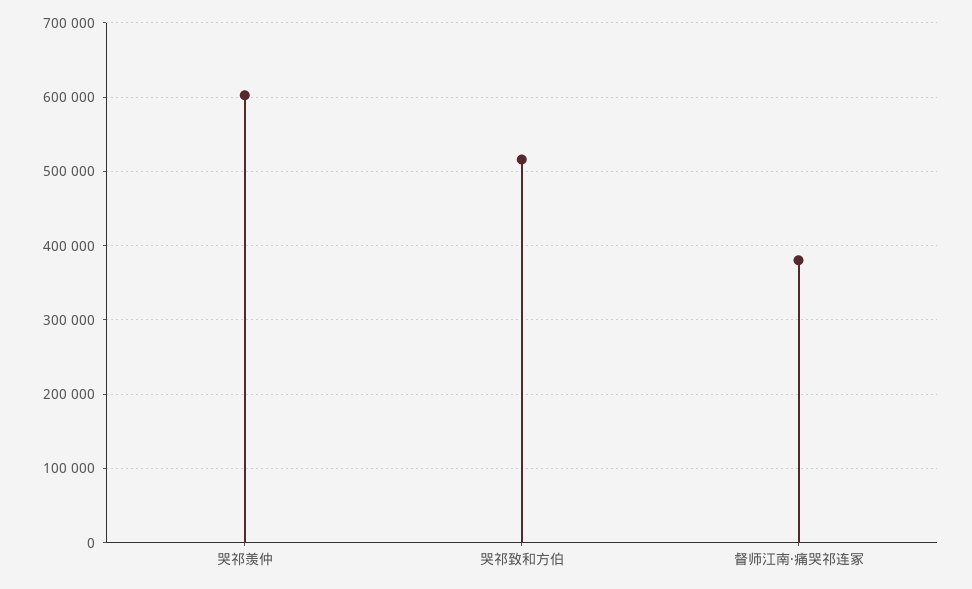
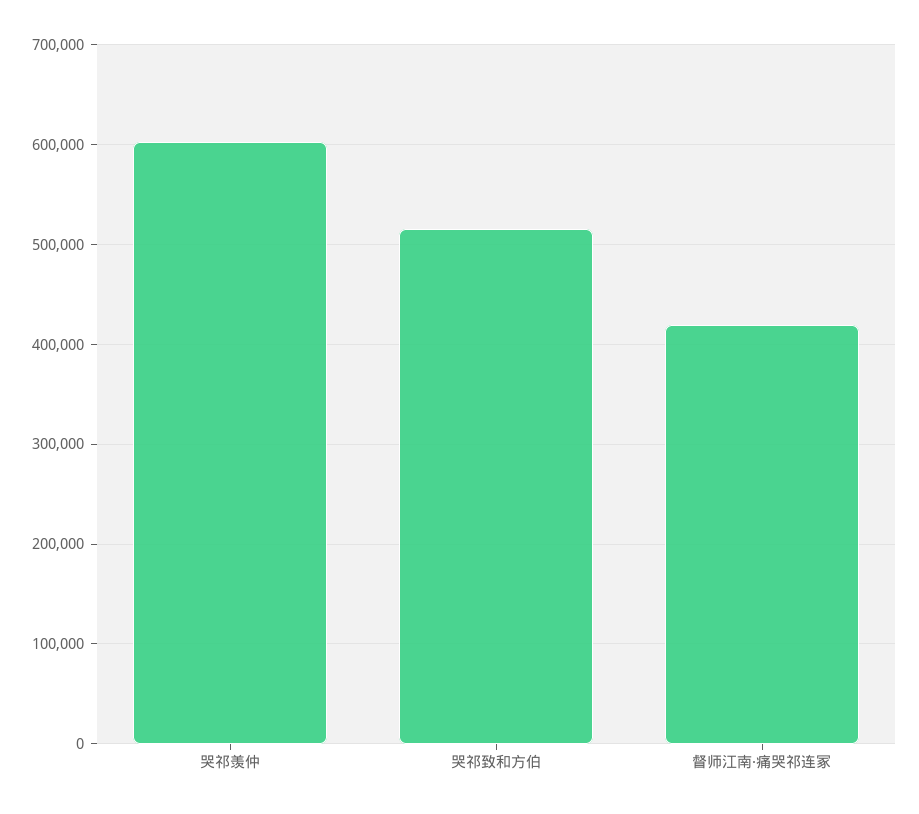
督师江南·痛哭祁连冢: 380000 -> 420000

